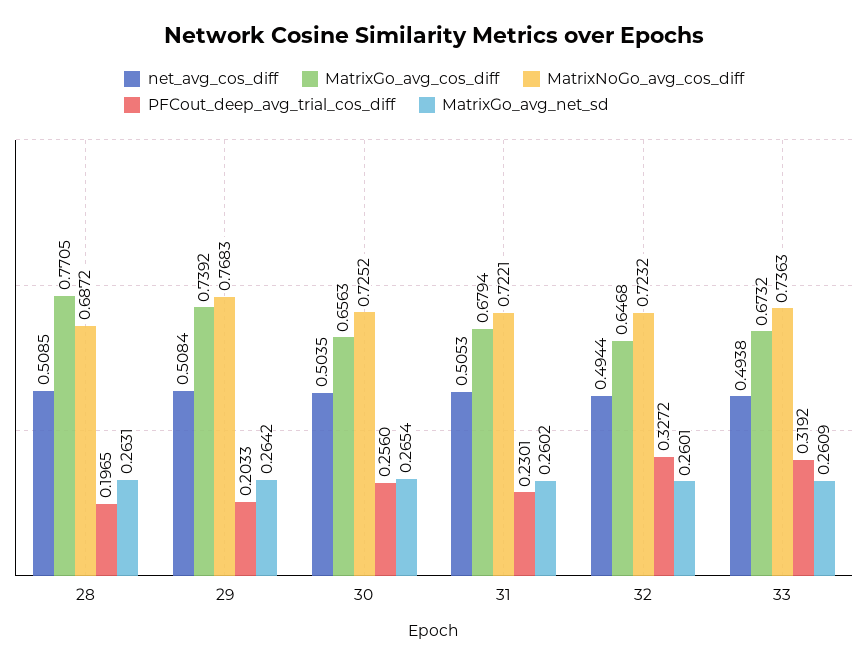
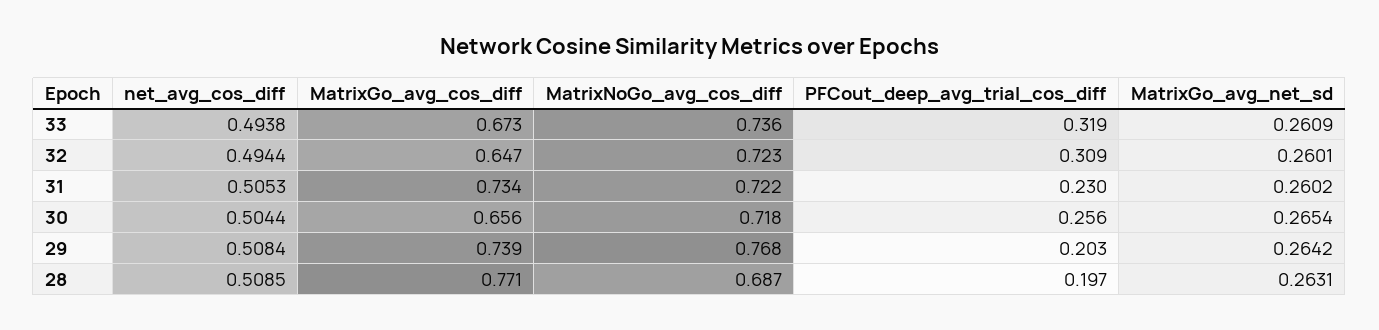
net_avg_cos_diff, 30: 0.5035 -> 0.5044
MatrixNoGo_avg_cos_diff, 30: 0.7252 -> 0.718
MatrixGo_avg_cos_diff, 31: 0.6794 -> 0.734
PFCout_deep_avg_trial_cos_diff, 32: 0.3272 -> 0.309

